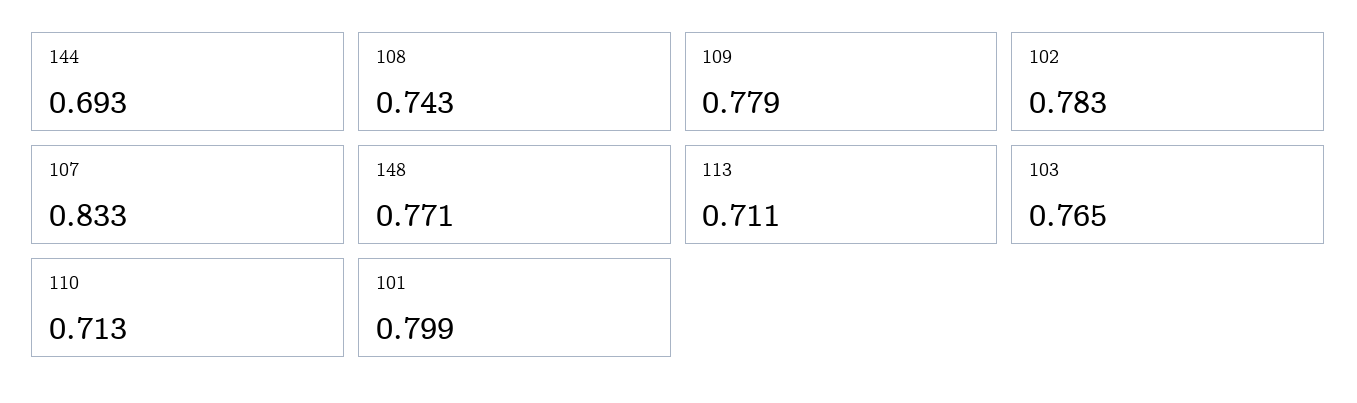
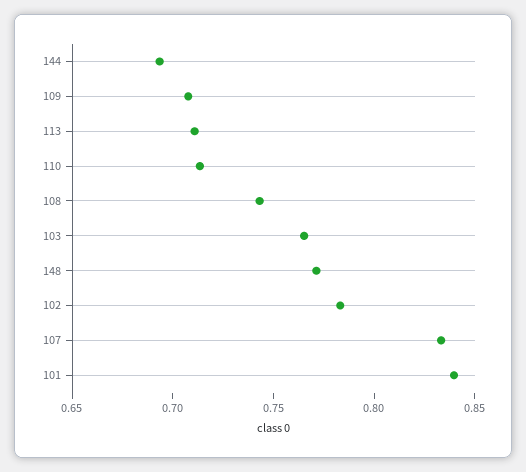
109: 0.779 -> 0.71
101: 0.799 -> 0.84

